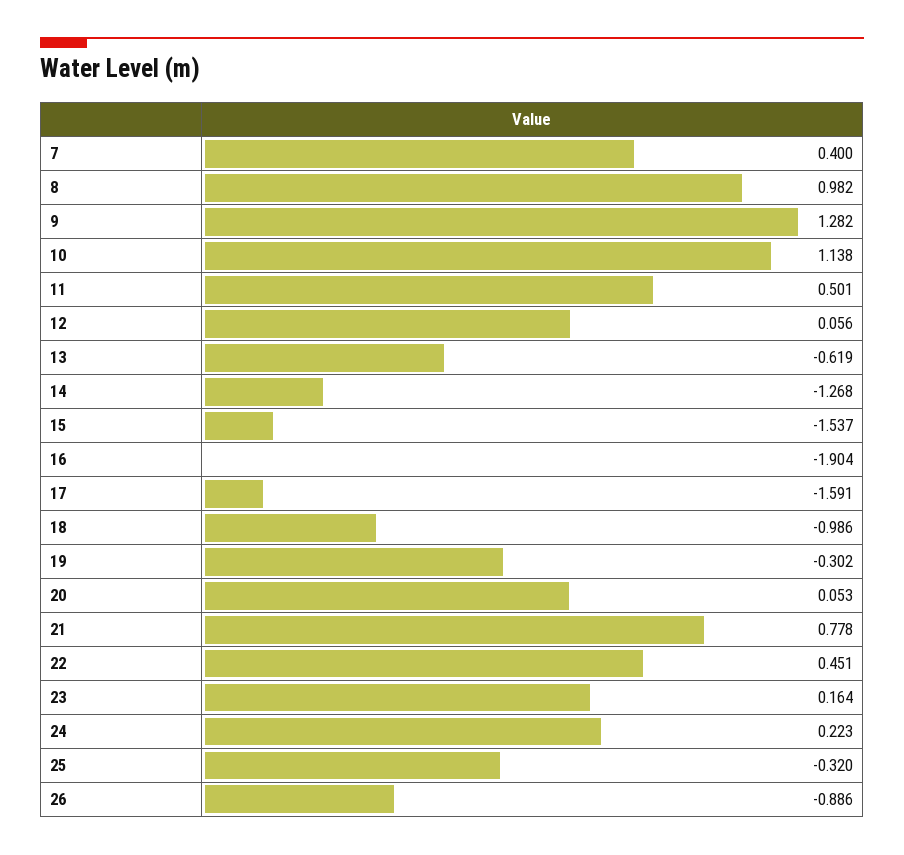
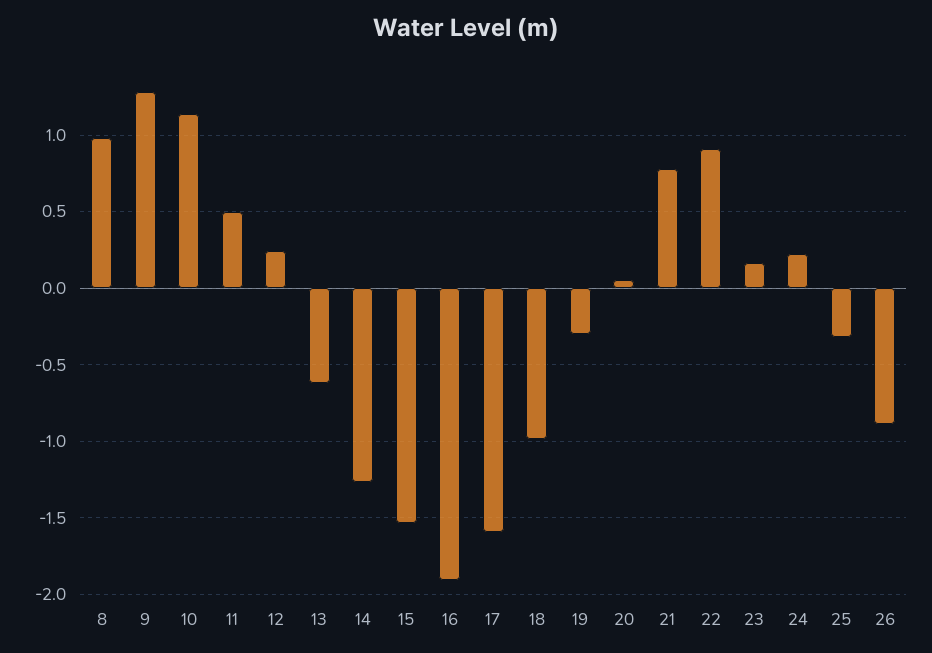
7: 0.4 -> none
12: 0.056 -> 0.25
22: 0.451 -> 0.9

